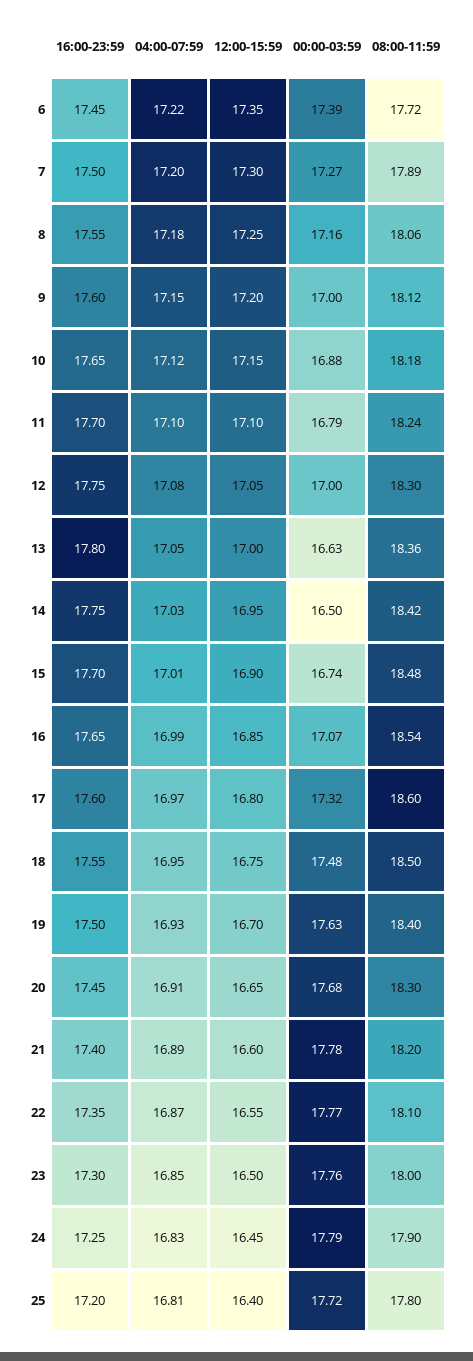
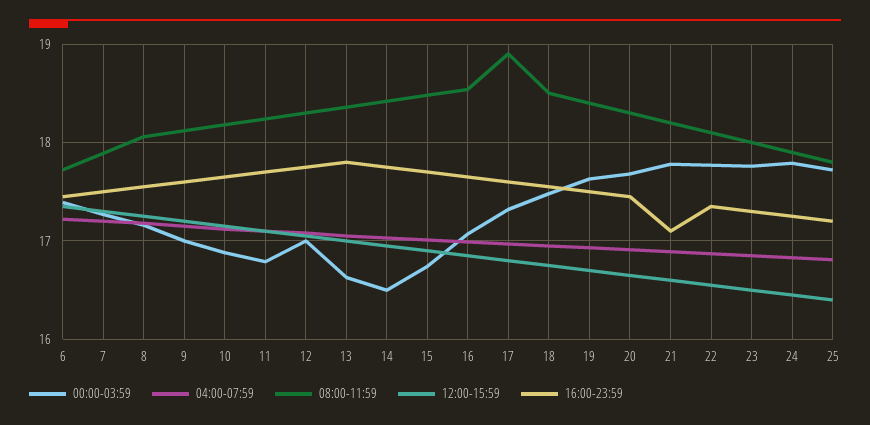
08:00-11:59, 17: 18.6 -> 18.9
16:00-23:59, 21: 17.4 -> 17.1

